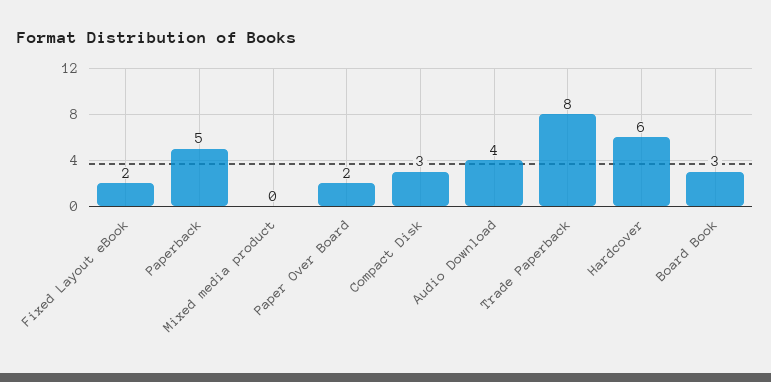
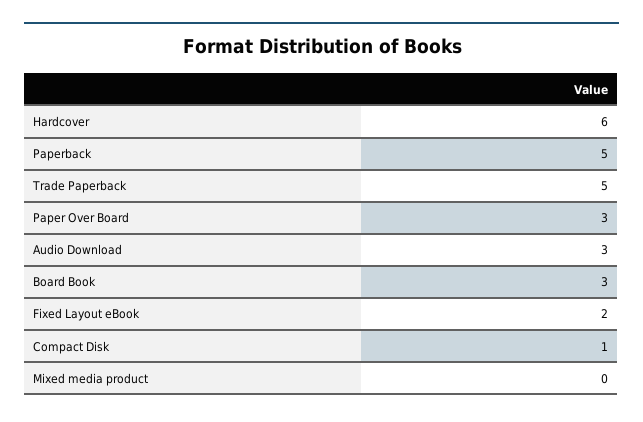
Paper Over Board: 2 -> 3
Compact Disk: 3 -> 1
Audio Download: 4 -> 3
Trade Paperback: 8 -> 5

